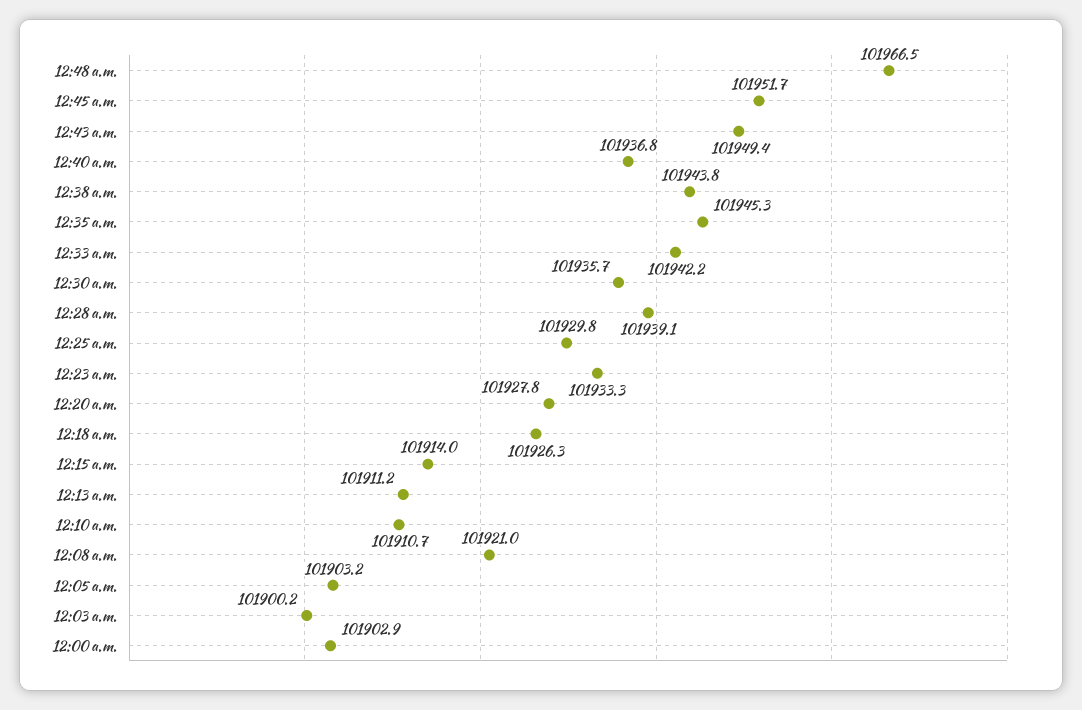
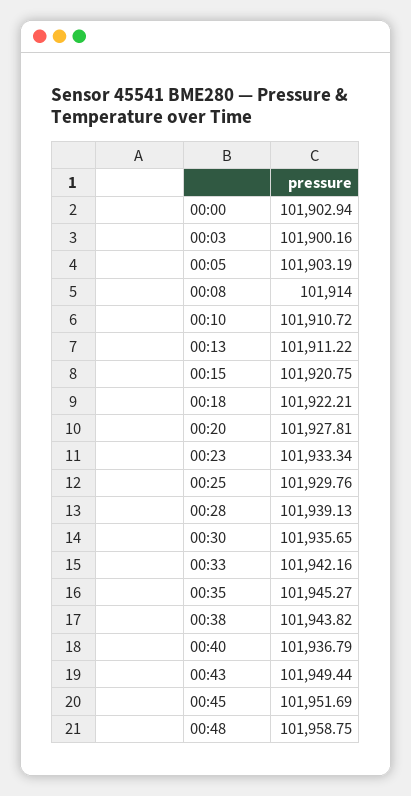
12:48 a.m.: 101966.5 -> 101958.75
12:18 a.m.: 101926.3 -> 101922.21
12:15 a.m.: 101914 -> 101920.75
12:08 a.m.: 101921 -> 101914

